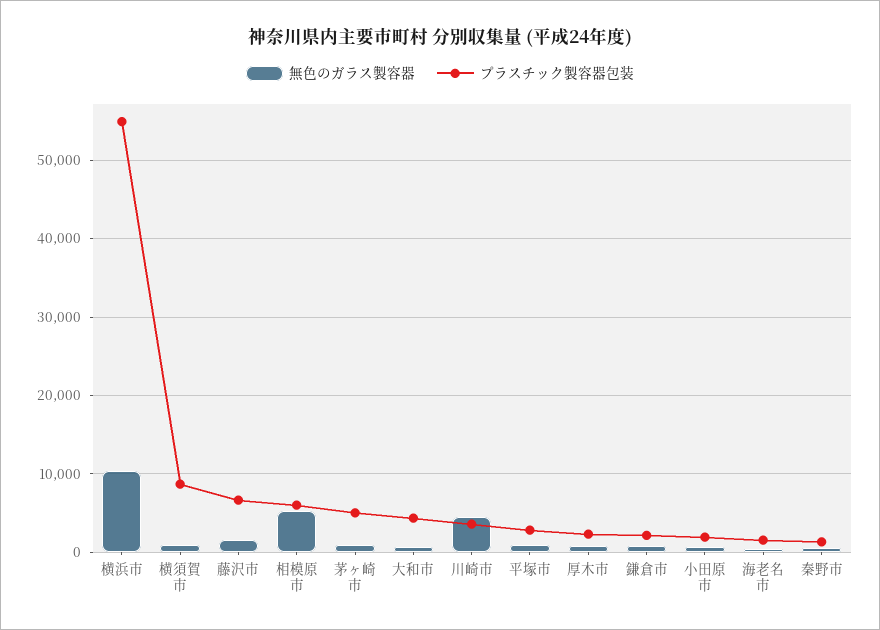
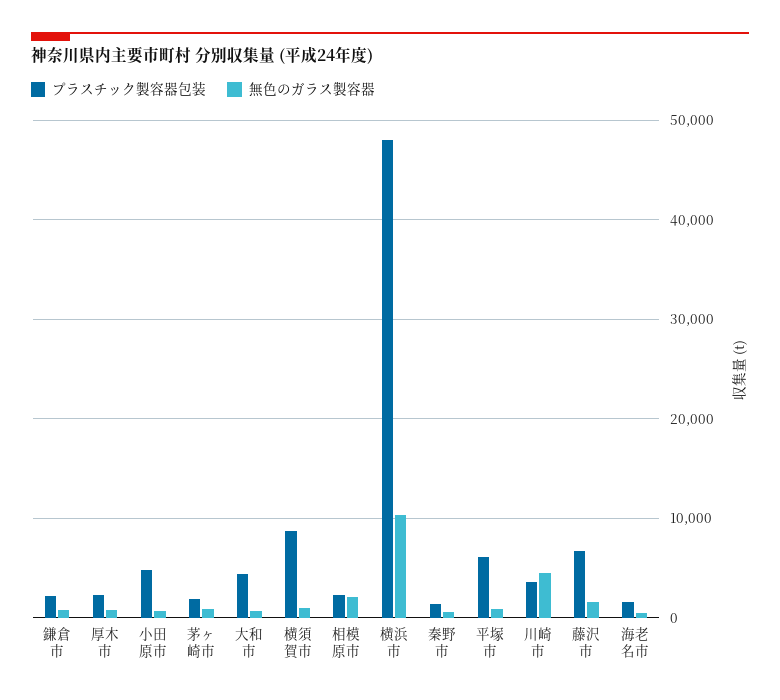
プラスチック製容器包装, 横浜市: 55000 -> 48000
無色のガラス製容器, 相模原市: 5000 -> 2000
プラスチック製容器包装, 相模原市: 6000 -> 2000
プラスチック製容器包装, 茅ヶ崎市: 5000 -> 2000
プラスチック製容器包装, 平塚市: 3000 -> 6000
プラスチック製容器包装, 小田原市: 2000 -> 5000

